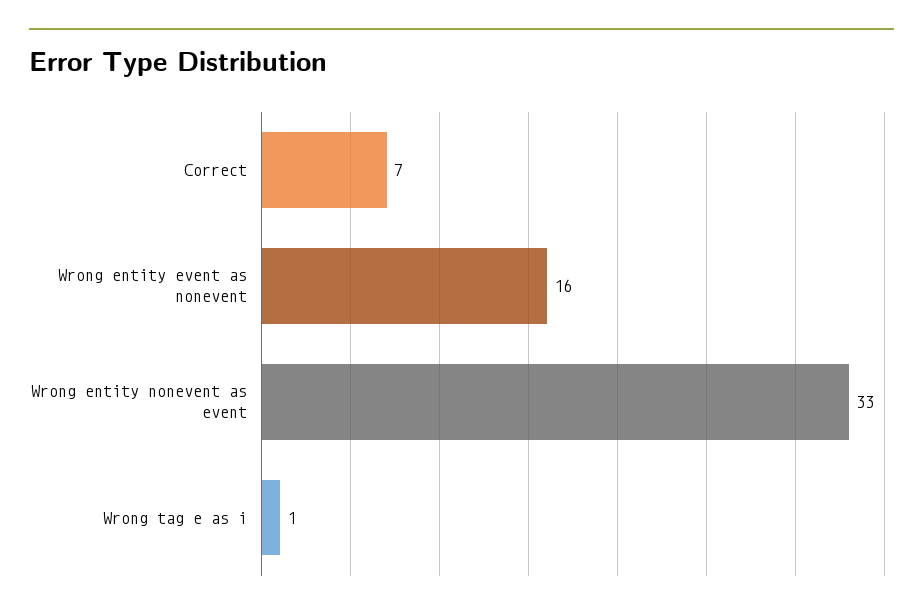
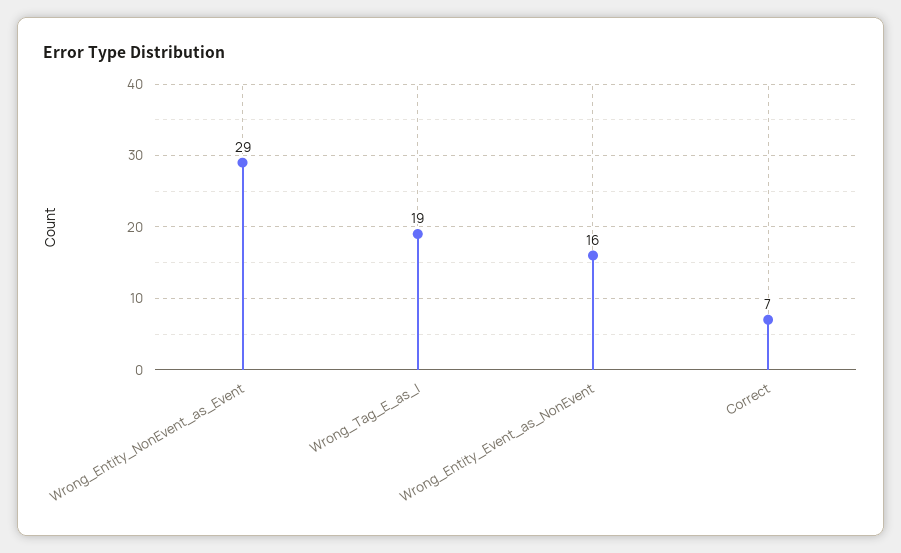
Wrong entity nonevent as event: 33 -> 29
Wrong tag e as i: 1 -> 19

